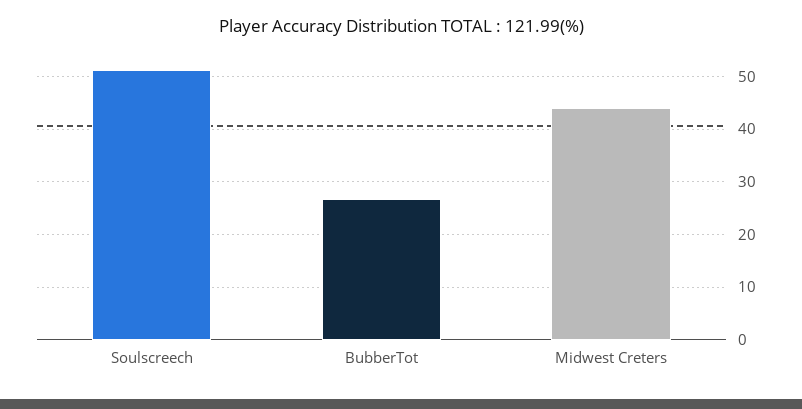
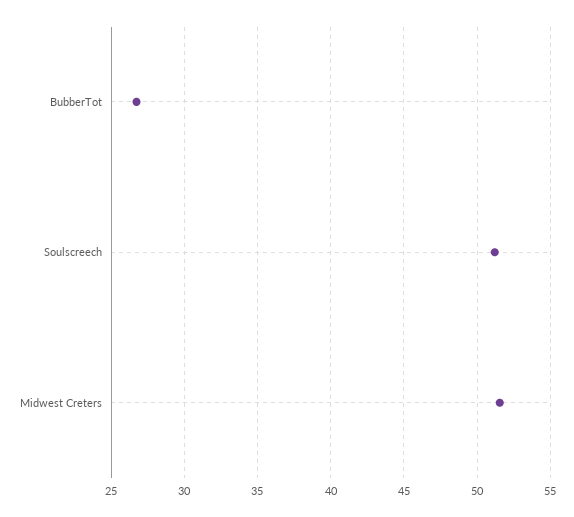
Midwest Creters: 44 -> 51.5

